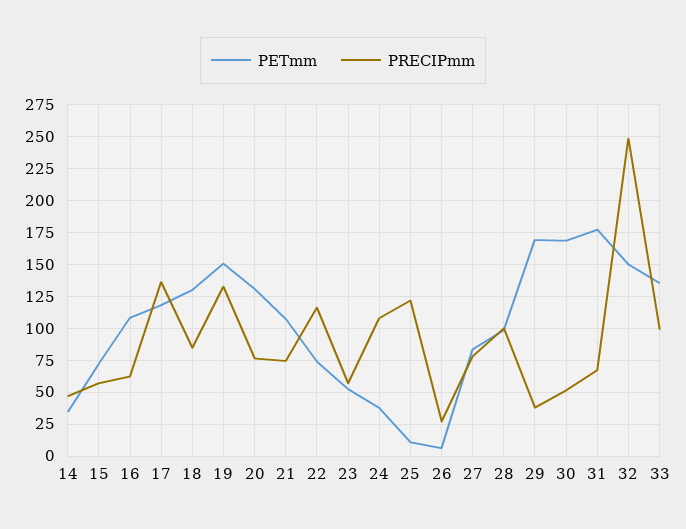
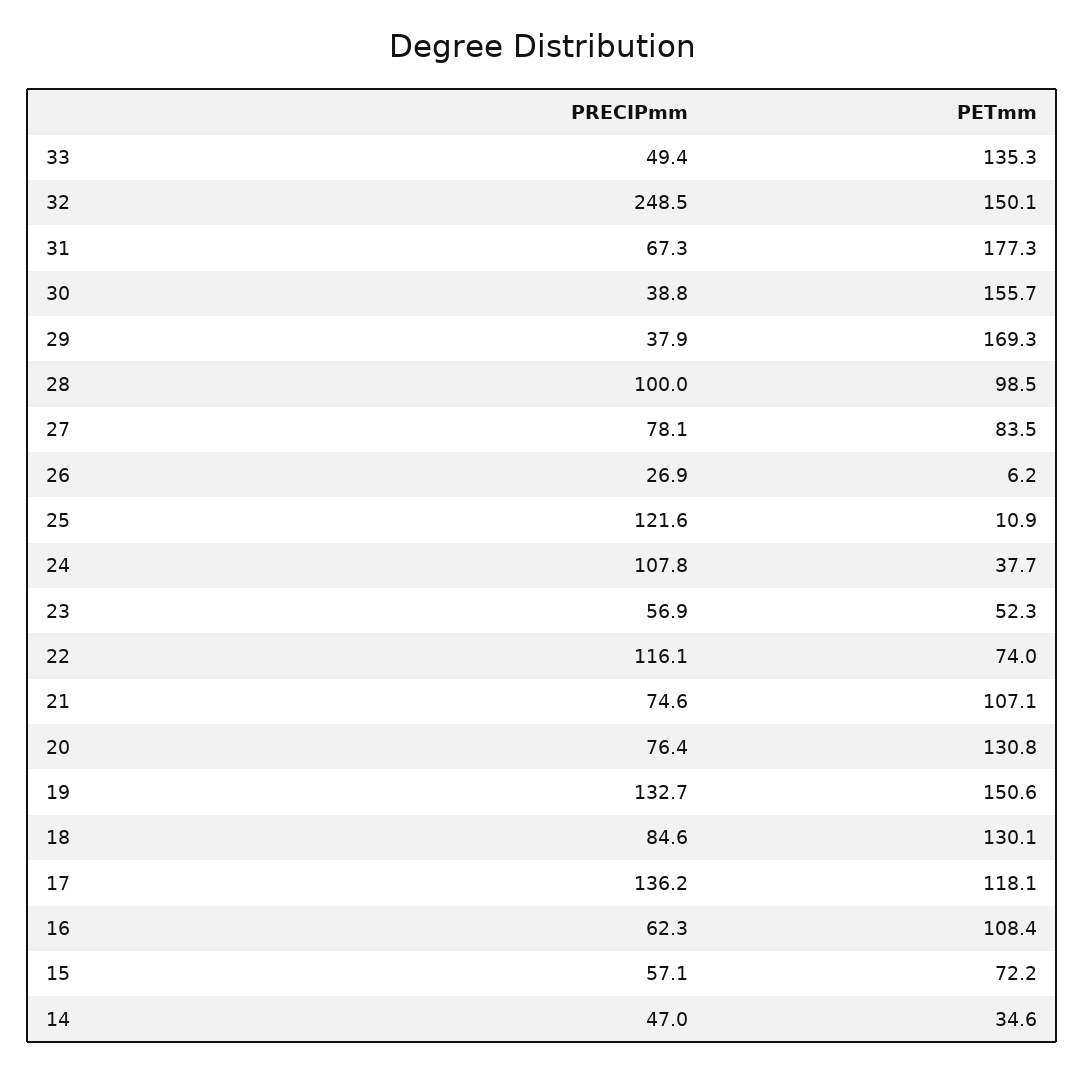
PETmm, 30: 170 -> 155.7
PRECIPmm, 30: 50 -> 38.8
PRECIPmm, 33: 100 -> 49.4

